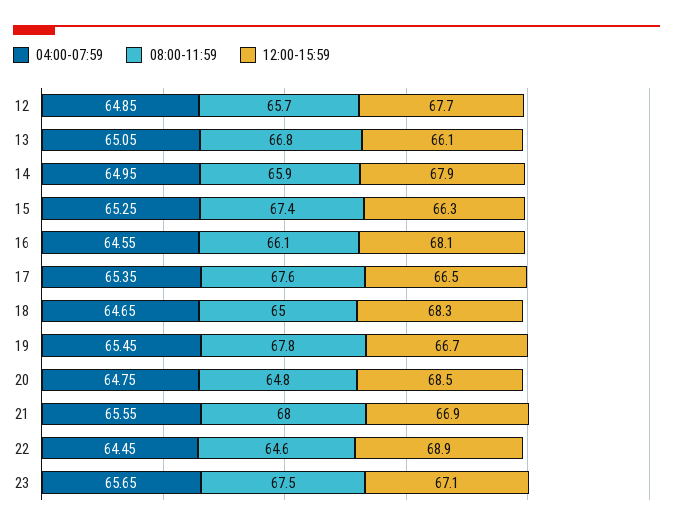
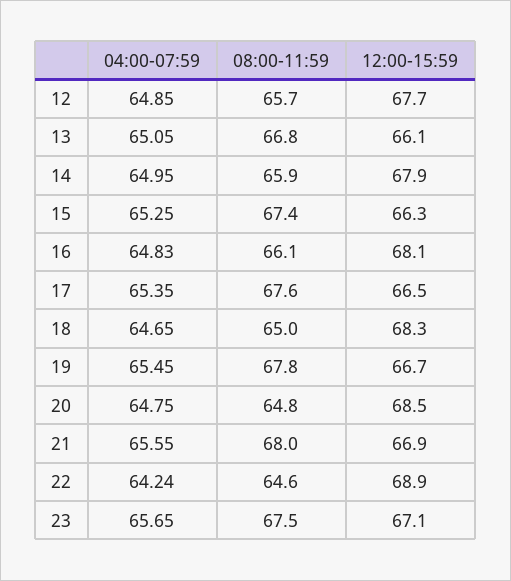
04:00-07:59, 16: 64.55 -> 64.83
04:00-07:59, 22: 64.45 -> 64.24

